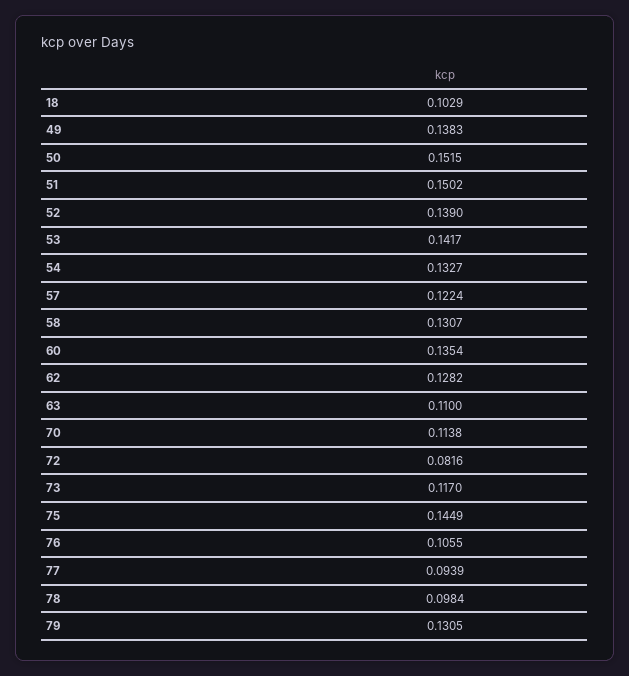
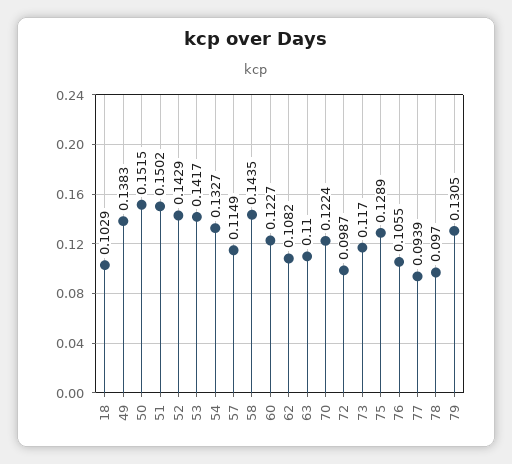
52: 0.139 -> 0.1429
57: 0.1224 -> 0.1149
58: 0.1307 -> 0.1435
60: 0.1354 -> 0.1227
62: 0.1282 -> 0.1082
70: 0.1138 -> 0.1224
72: 0.0816 -> 0.0987
75: 0.1449 -> 0.1289
78: 0.0984 -> 0.097

